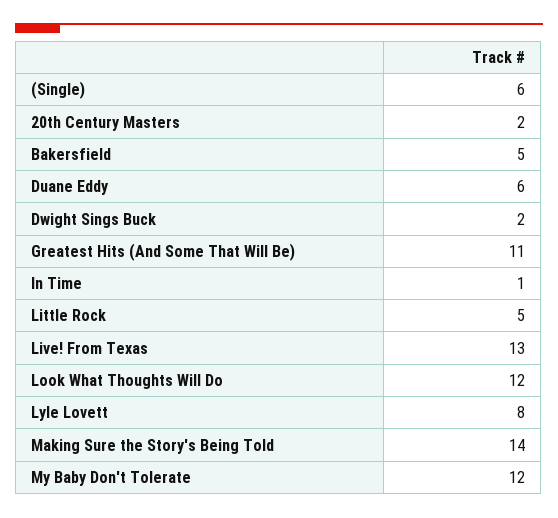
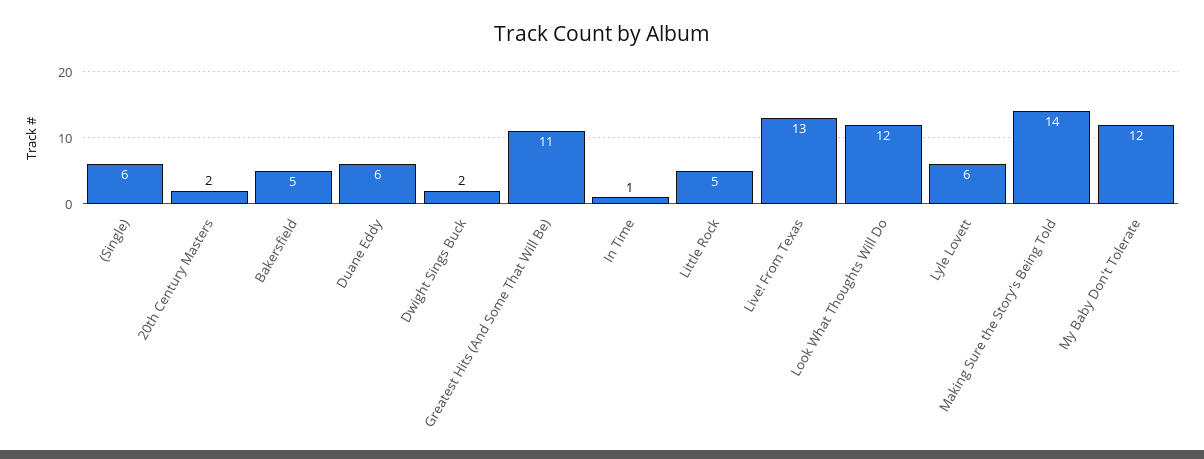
Lyle Lovett: 8 -> 6

